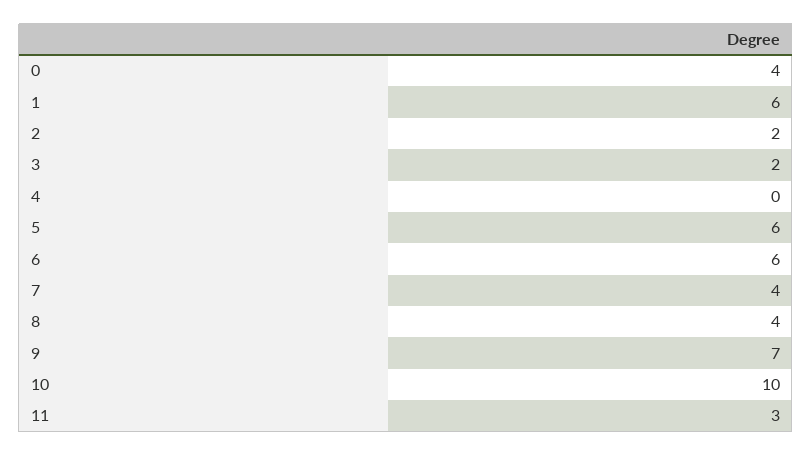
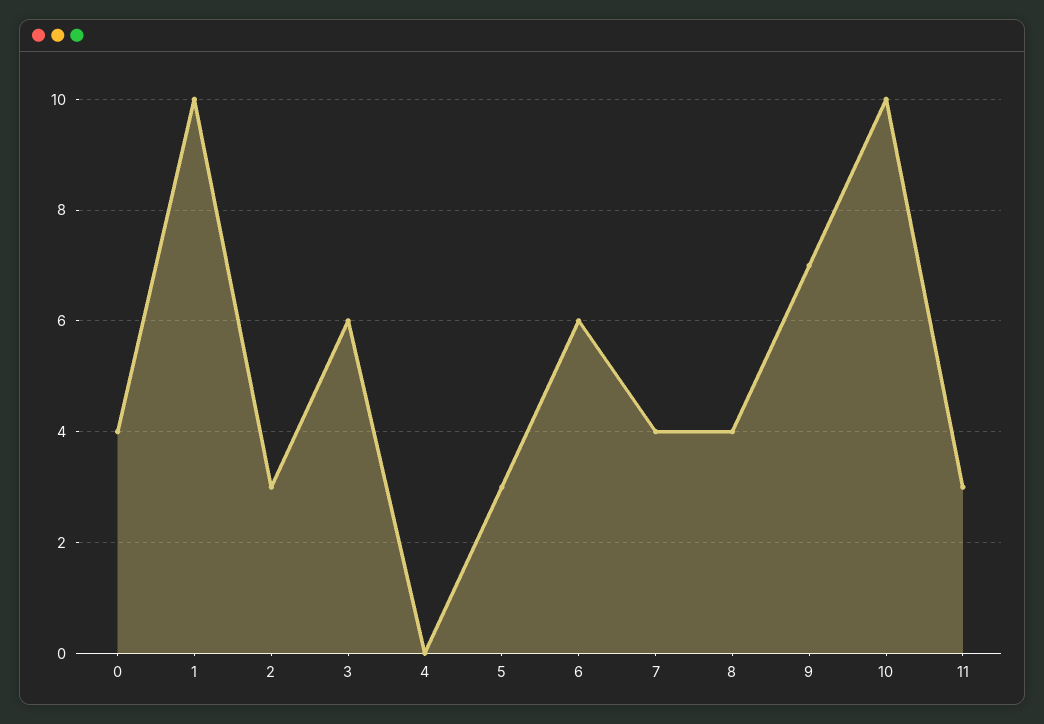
1: 6 -> 10
2: 2 -> 3
3: 2 -> 6
5: 6 -> 3

